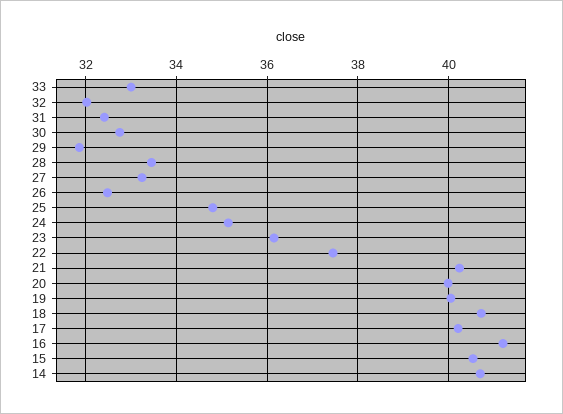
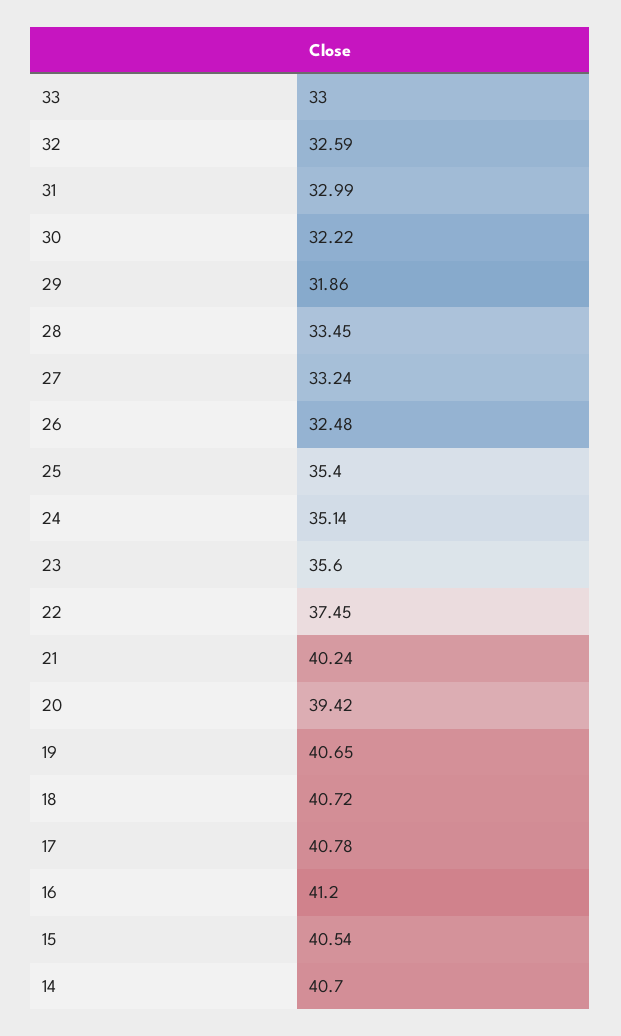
32: 32 -> 32.59
31: 32.4 -> 32.99
30: 32.8 -> 32.22
25: 34.8 -> 35.4
23: 36.2 -> 35.6
20: 40 -> 39.42
19: 40 -> 40.65
17: 40.2 -> 40.78

